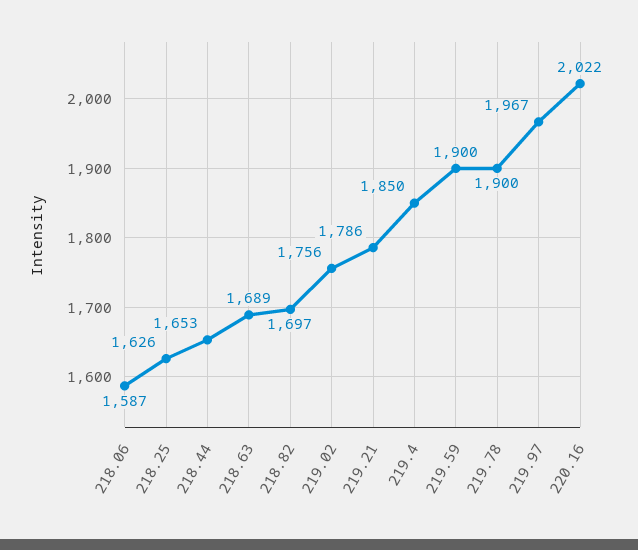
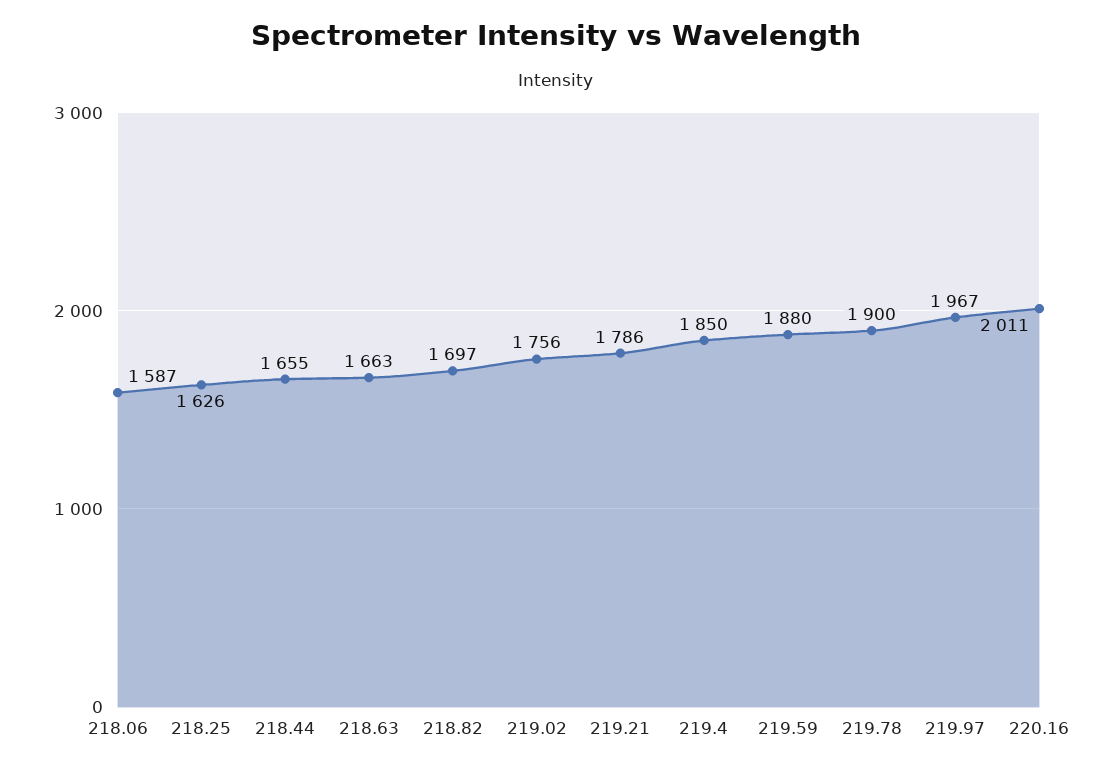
218.44: 1653 -> 1655
218.63: 1689 -> 1663
219.59: 1900 -> 1880
220.16: 2022 -> 2011

